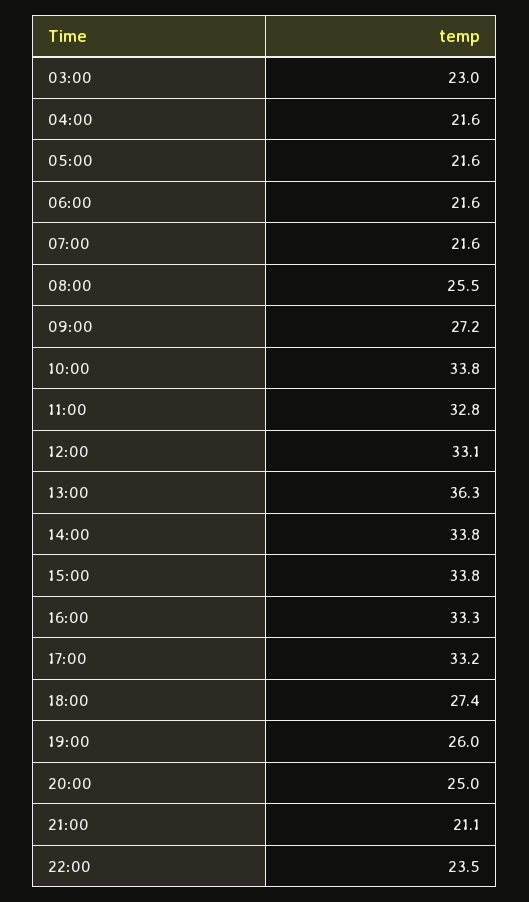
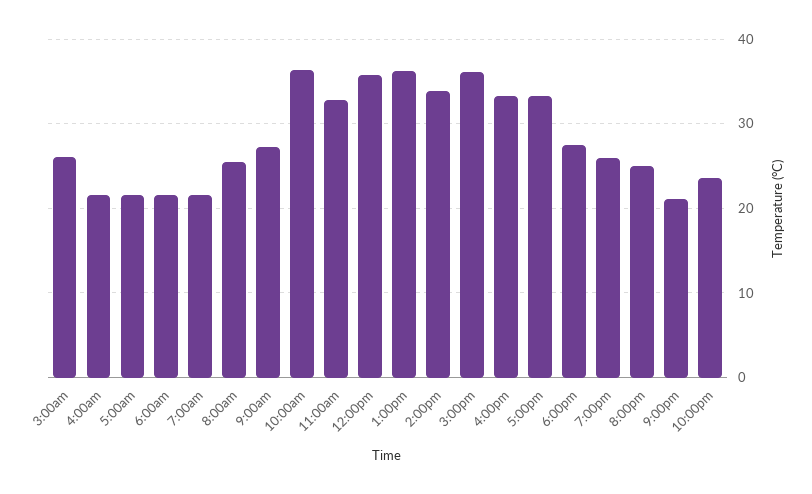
03:00: 23 -> 26
10:00: 33.8 -> 36
12:00: 33.1 -> 36
15:00: 33.8 -> 36

